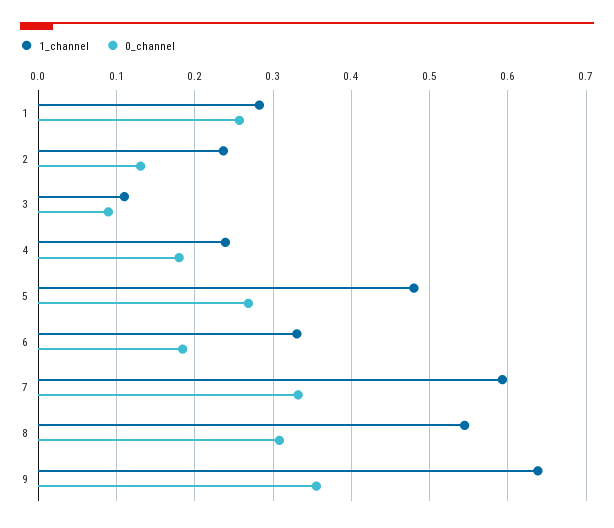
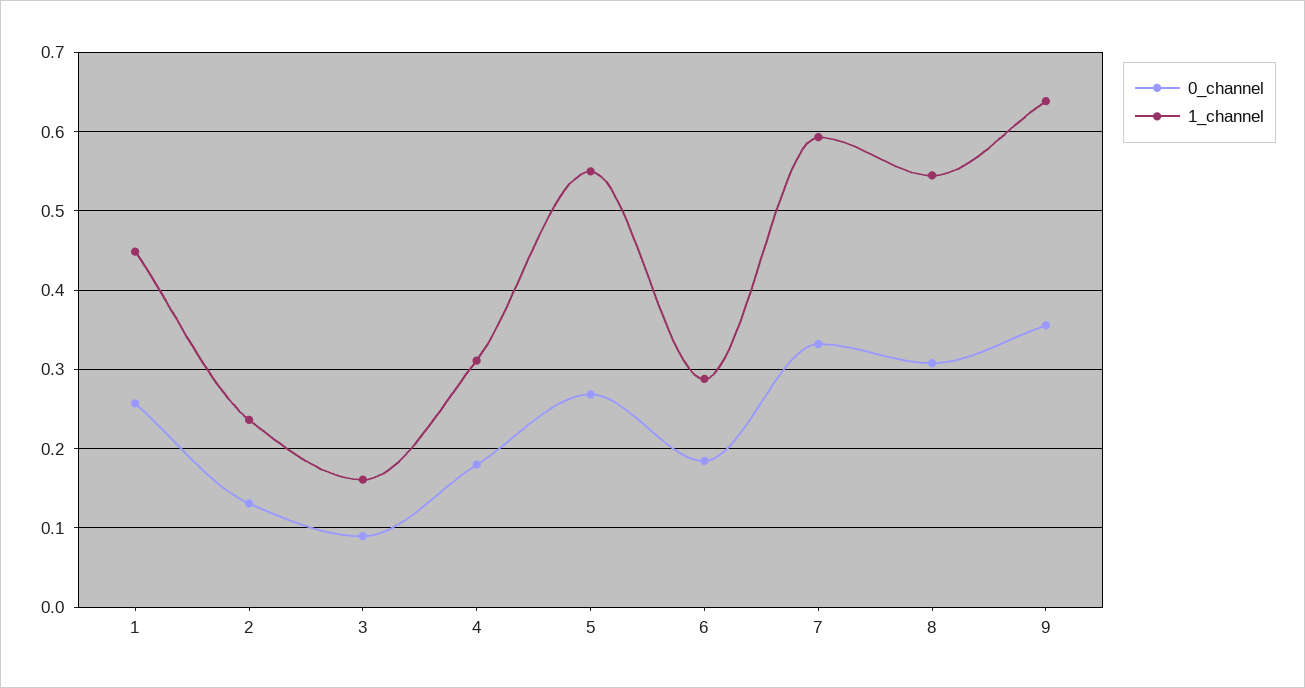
1_channel, 1: 0.28 -> 0.45
1_channel, 3: 0.11 -> 0.16
1_channel, 4: 0.24 -> 0.31
1_channel, 5: 0.48 -> 0.55
1_channel, 6: 0.33 -> 0.29

